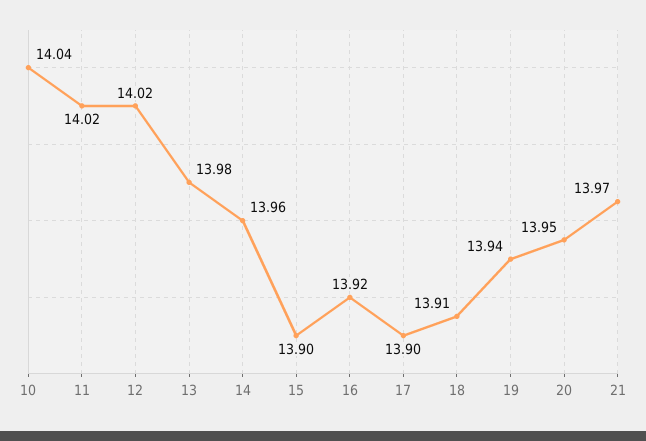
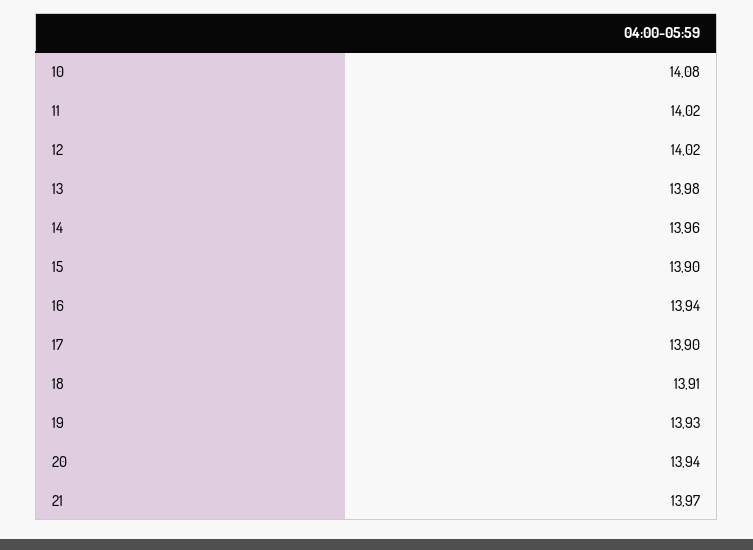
10: 14.04 -> 14.08
16: 13.92 -> 13.94
19: 13.94 -> 13.93
20: 13.95 -> 13.94

